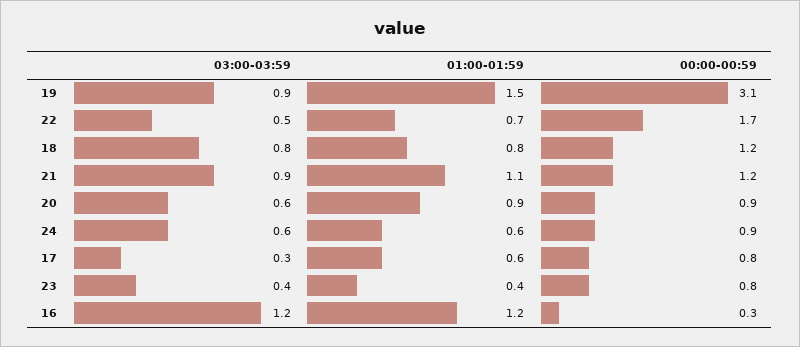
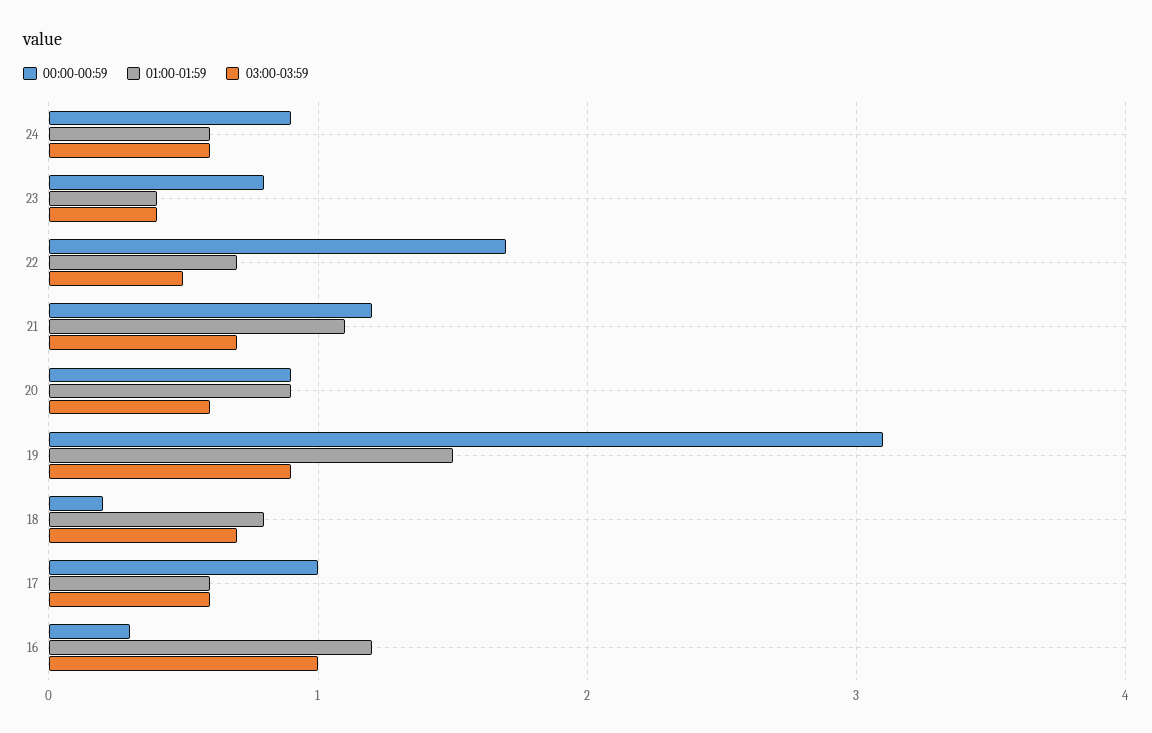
03:00-03:59, 18: 0.8 -> 0.7
00:00-00:59, 18: 1.2 -> 0.2
03:00-03:59, 21: 0.9 -> 0.7
03:00-03:59, 17: 0.3 -> 0.6
00:00-00:59, 17: 0.8 -> 1
03:00-03:59, 16: 1.2 -> 1

